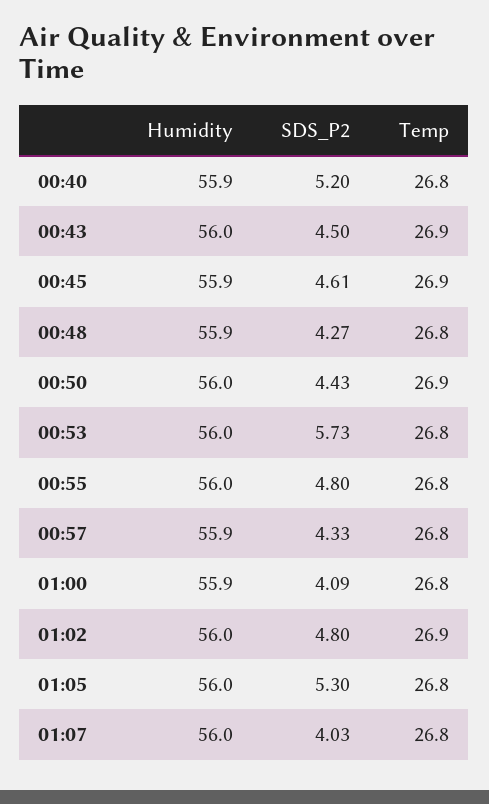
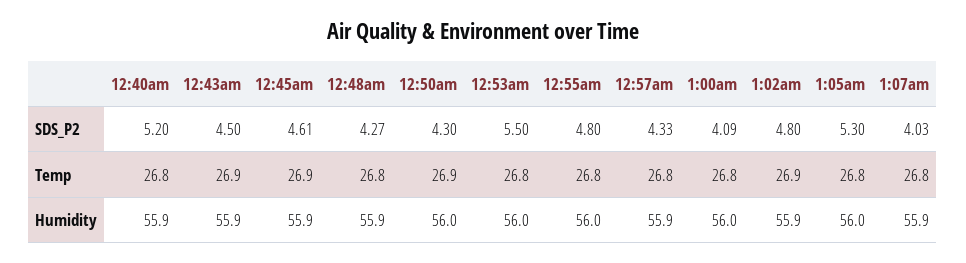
Humidity, 00:43: 56 -> 55.9
SDS_P2, 00:50: 4.43 -> 4.3
SDS_P2, 00:53: 5.73 -> 5.5
Humidity, 01:00: 55.9 -> 56
Humidity, 01:02: 56 -> 55.9
Humidity, 01:07: 56 -> 55.9

